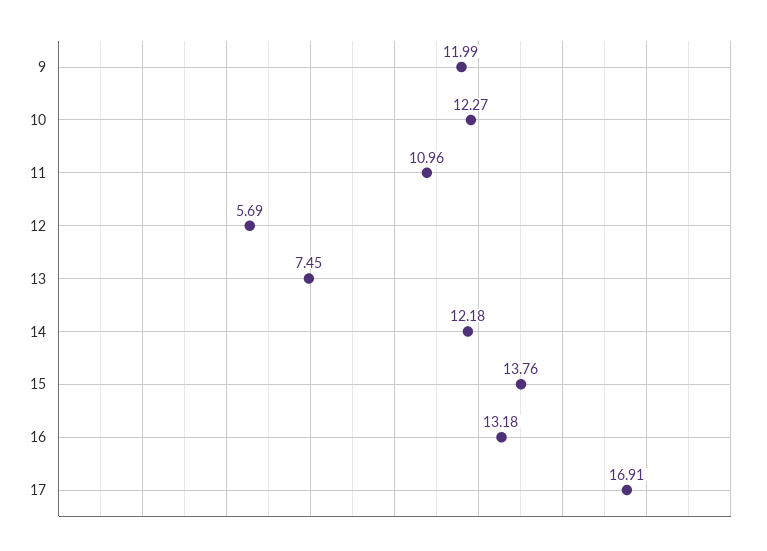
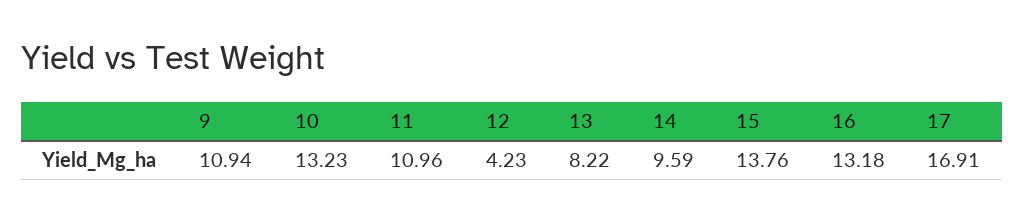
9: 11.99 -> 10.94
10: 12.27 -> 13.23
12: 5.69 -> 4.23
13: 7.45 -> 8.22
14: 12.18 -> 9.59

